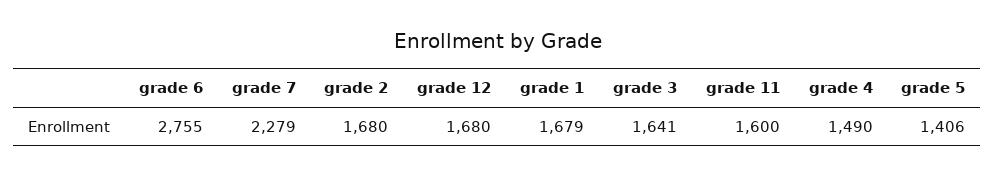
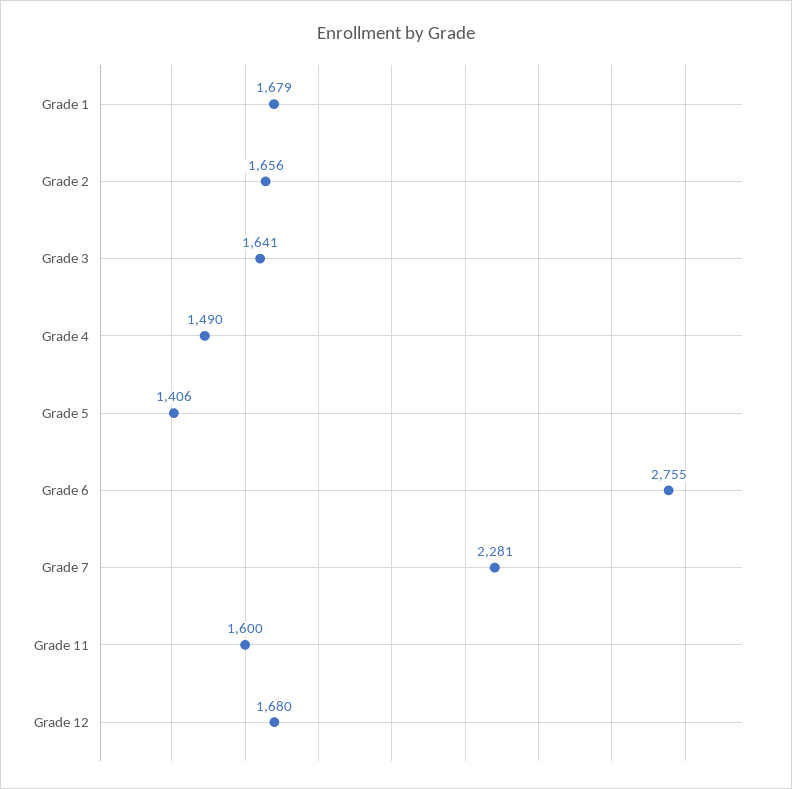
grade 7: 2279 -> 2281
grade 2: 1680 -> 1656

